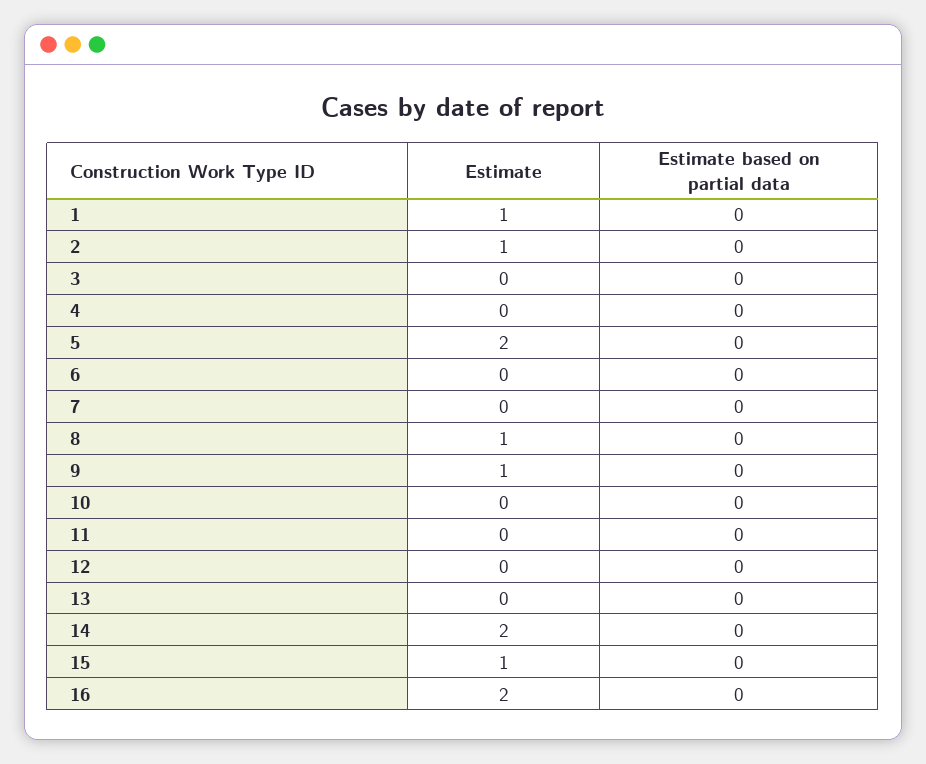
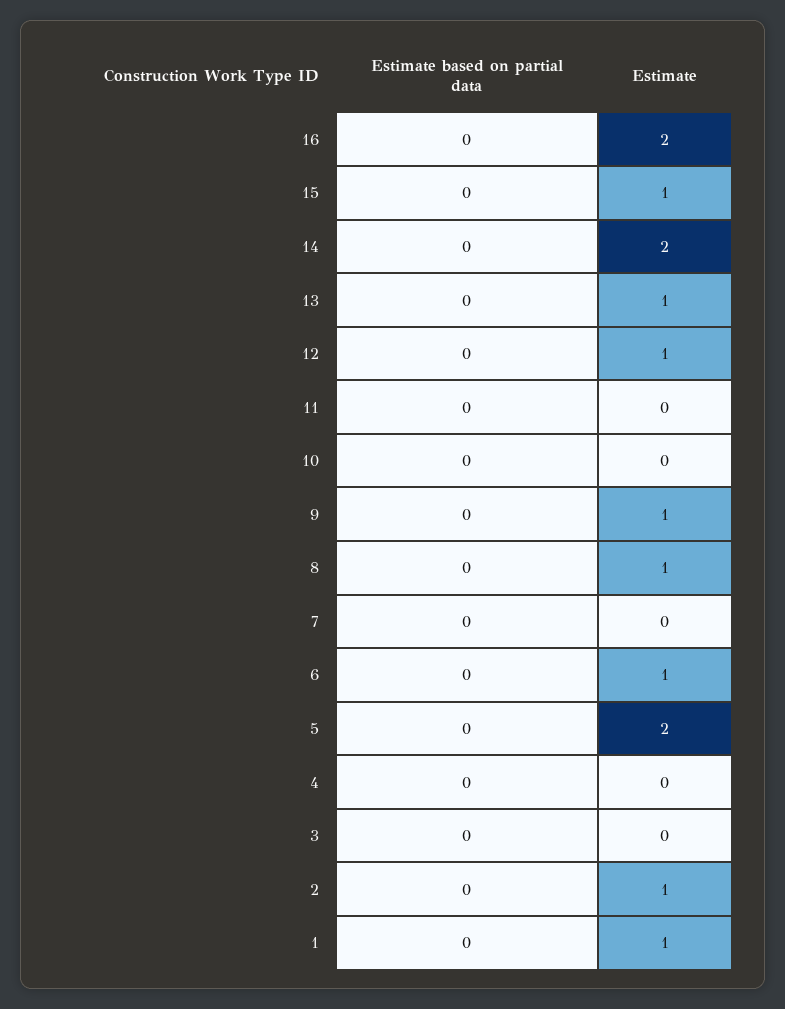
Estimate, 6: 0 -> 1
Estimate, 12: 0 -> 1
Estimate, 13: 0 -> 1

